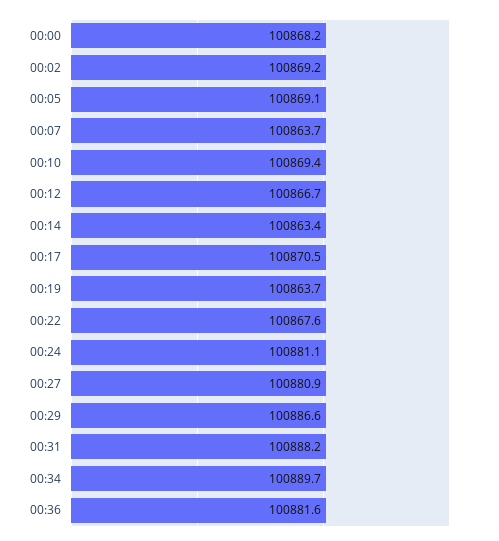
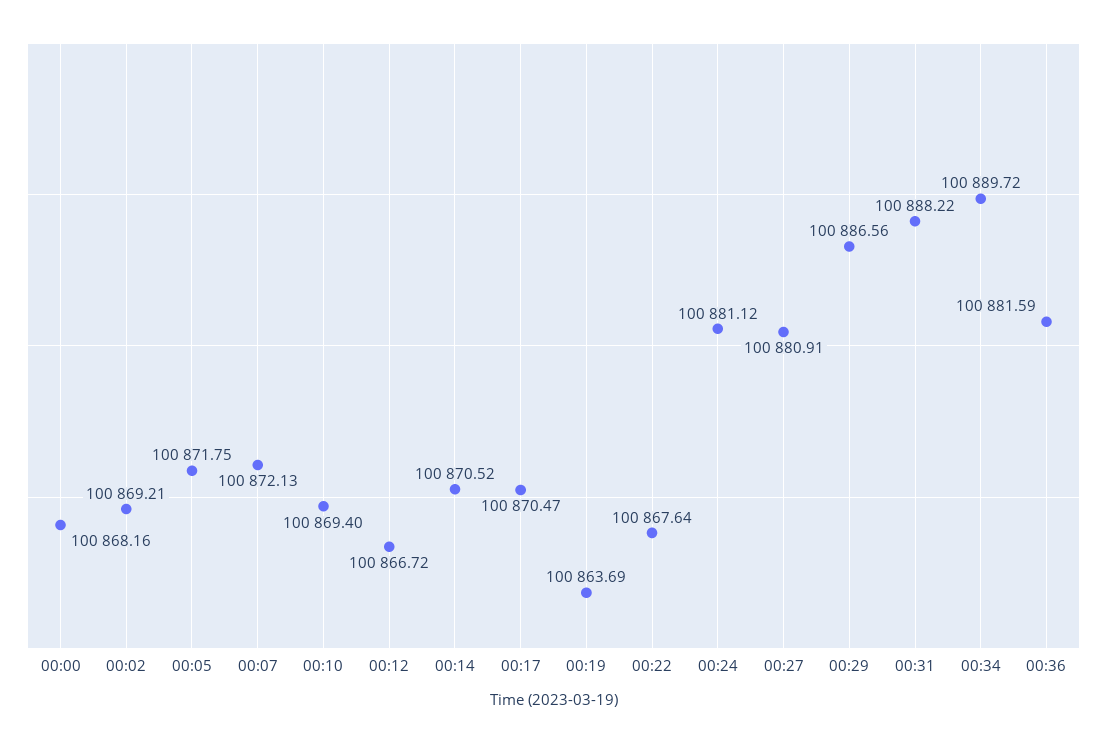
00:05: 100869.1 -> 100871.75
00:07: 100863.7 -> 100872.13
00:14: 100863.4 -> 100870.52

